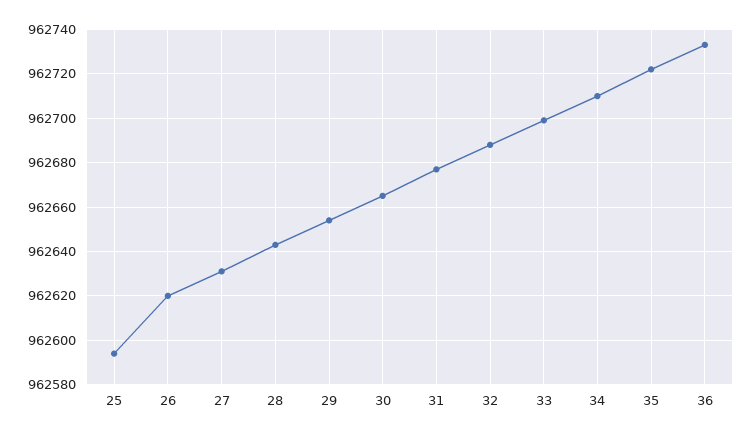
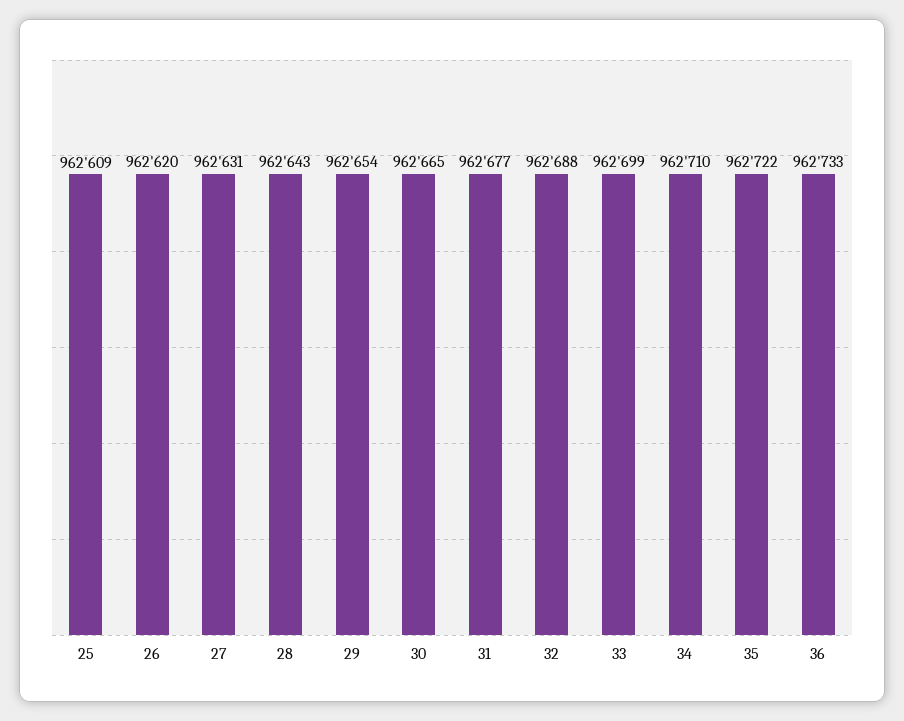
25: 962595 -> 962609

